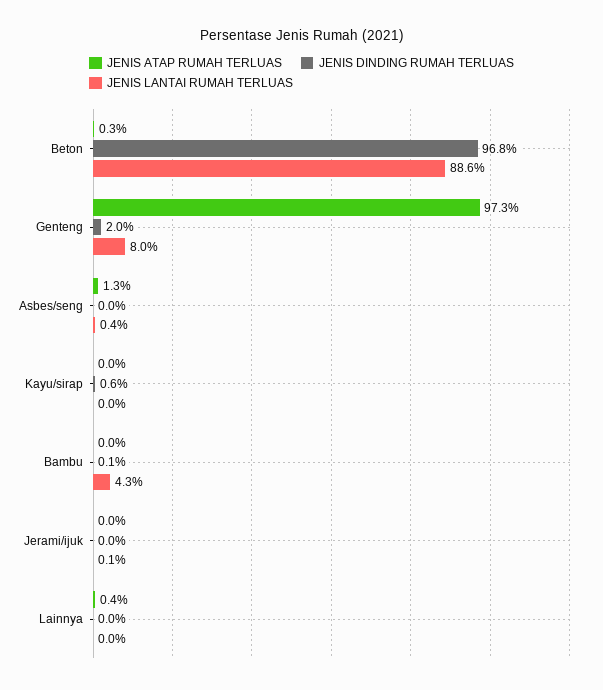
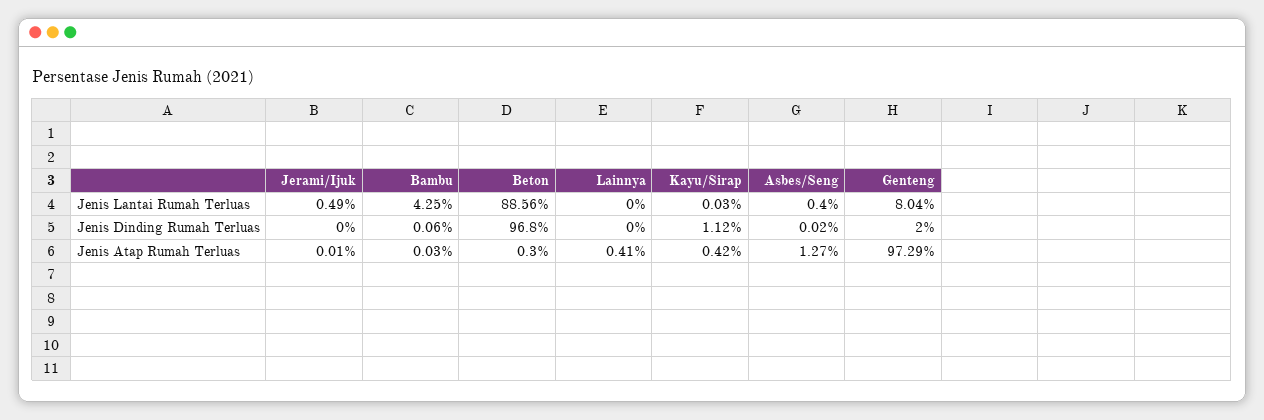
JENIS ATAP RUMAH TERLUAS, Kayu/sirap: 0 -> 0.42
JENIS DINDING RUMAH TERLUAS, Kayu/sirap: 0.6 -> 1.12
JENIS LANTAI RUMAH TERLUAS, Jerami/ijuk: 0.1 -> 0.49

